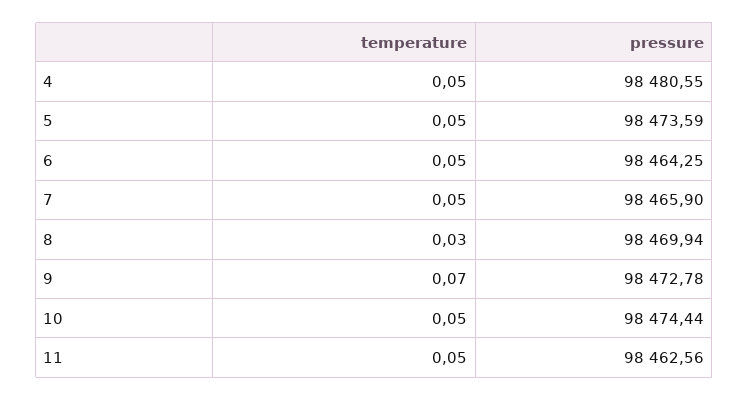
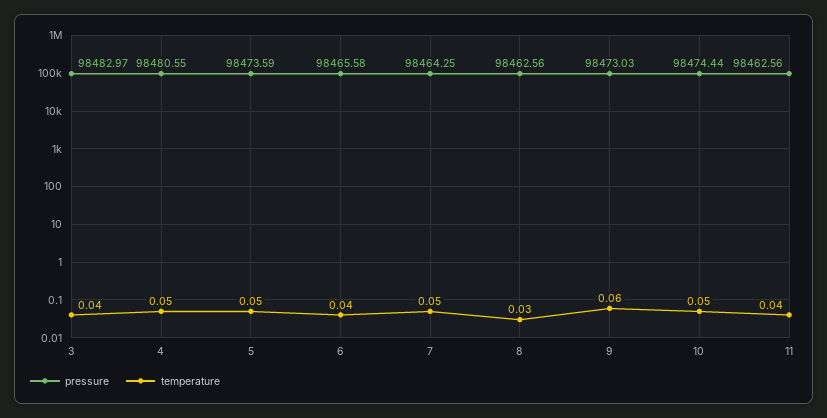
temperature, 6: 0.05 -> 0.04
pressure, 6: 98464.25 -> 98465.58
pressure, 7: 98465.9 -> 98464.25
pressure, 8: 98469.94 -> 98462.56
temperature, 9: 0.07 -> 0.06
pressure, 9: 98472.78 -> 98473.03
temperature, 11: 0.05 -> 0.04
pressure, 3: none -> 98482.97
temperature, 3: none -> 0.04

